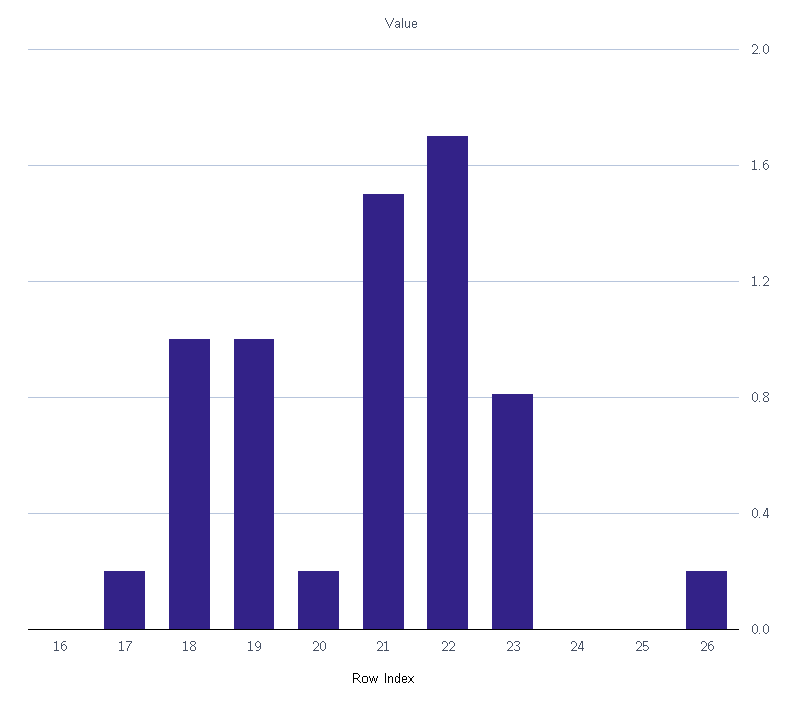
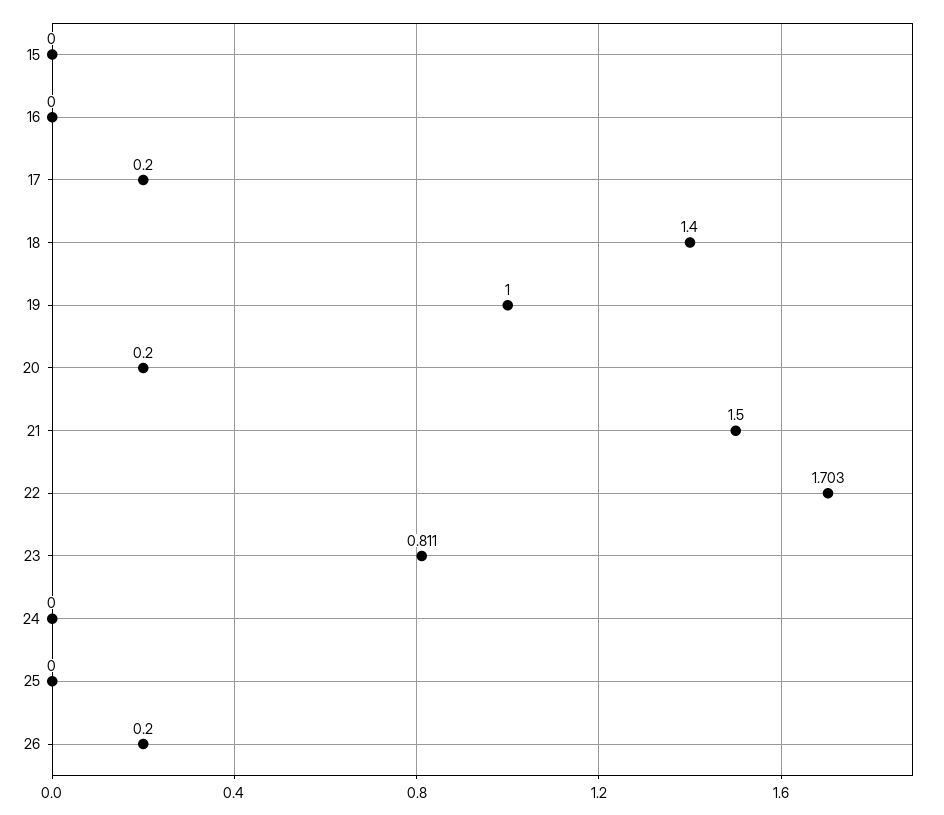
18: 1 -> 1.4
15: none -> 0

